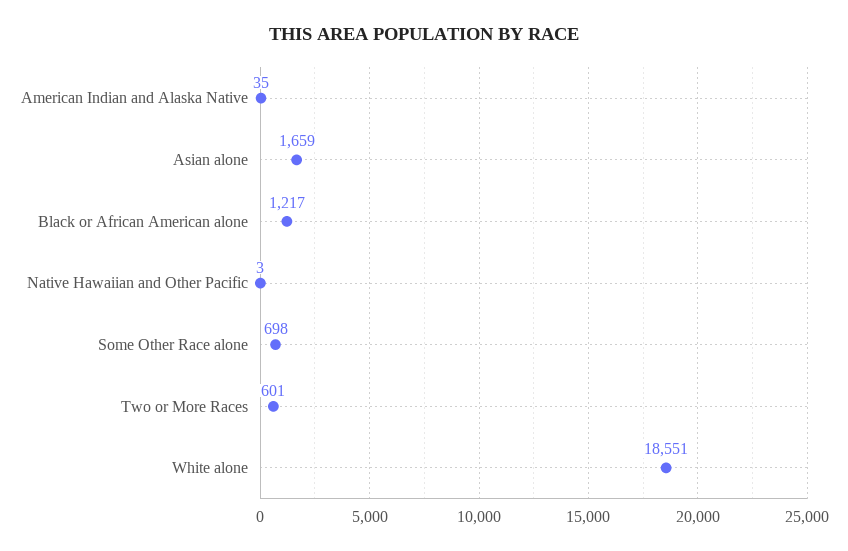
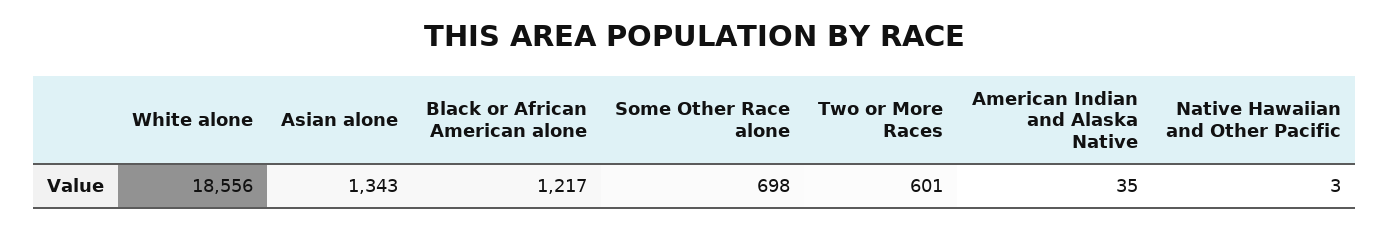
Asian alone: 1659 -> 1343
White alone: 18551 -> 18556

